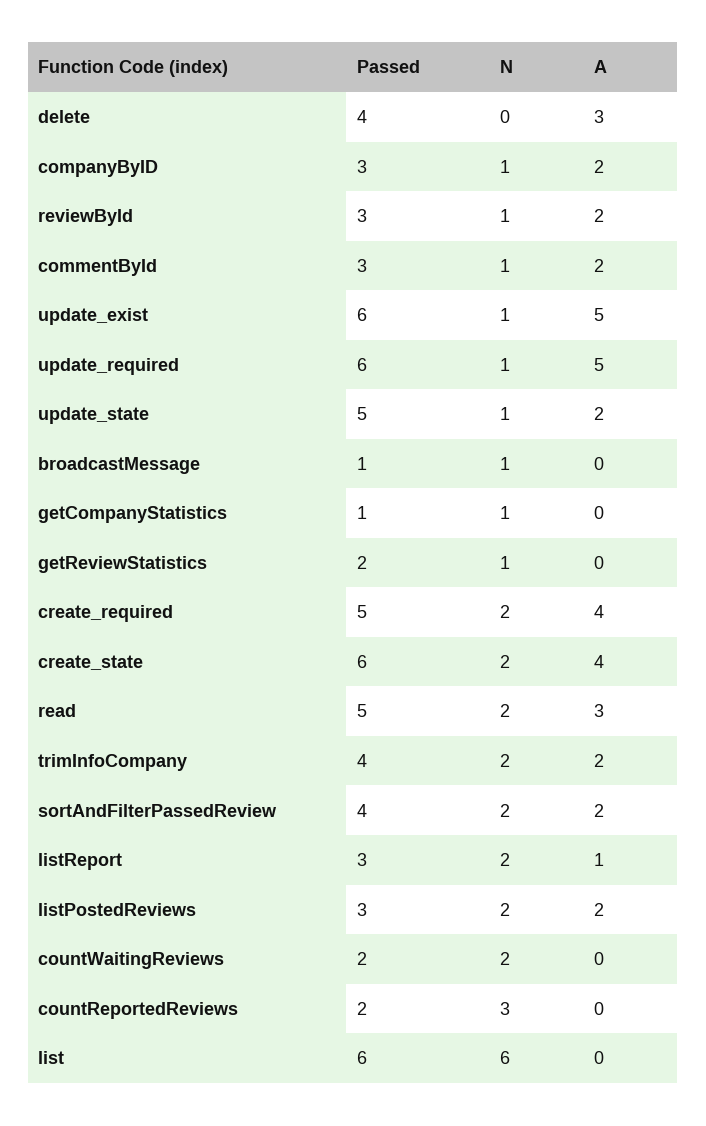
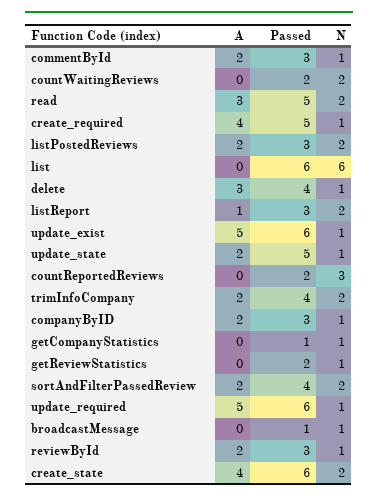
N, delete: 0 -> 1
N, create_required: 2 -> 1

